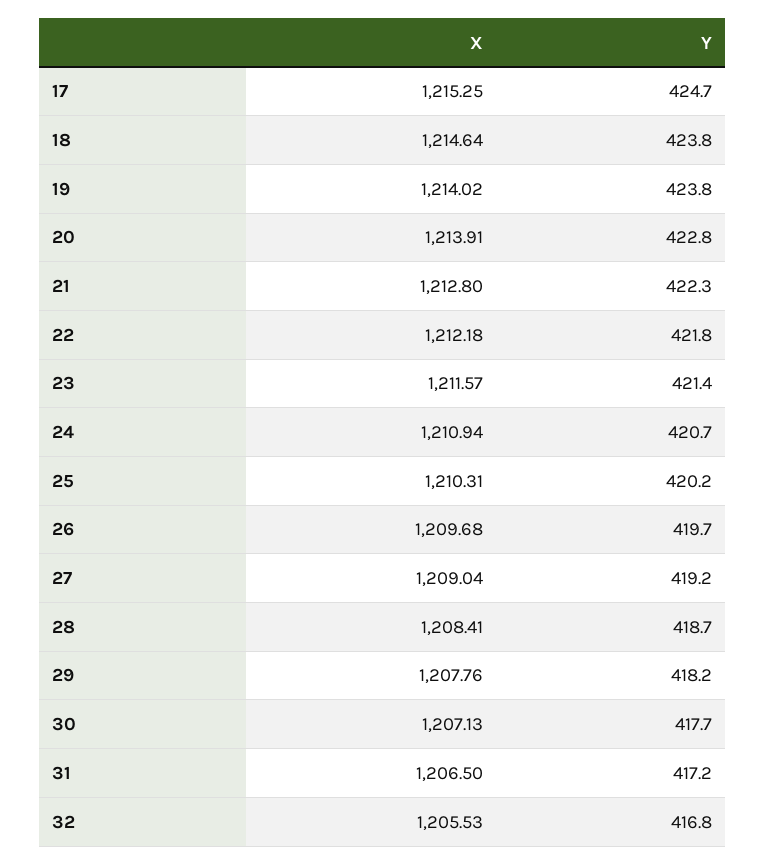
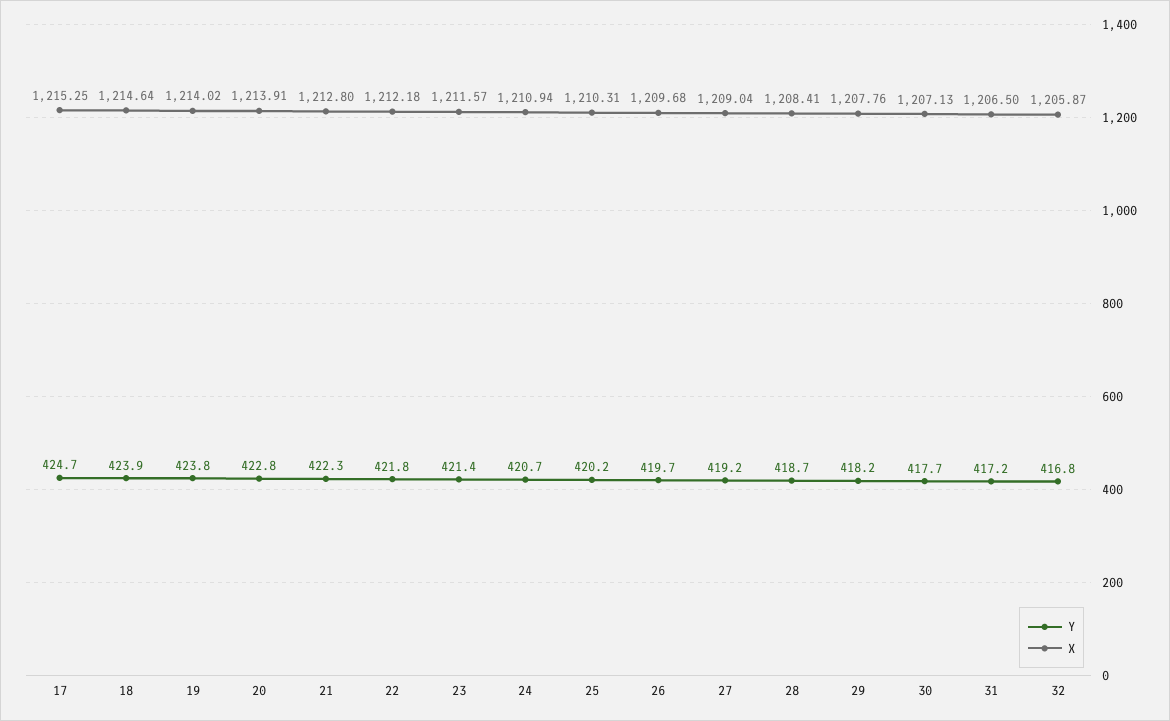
Y, 18: 423.8 -> 423.9
X, 32: 1205.53 -> 1205.87

